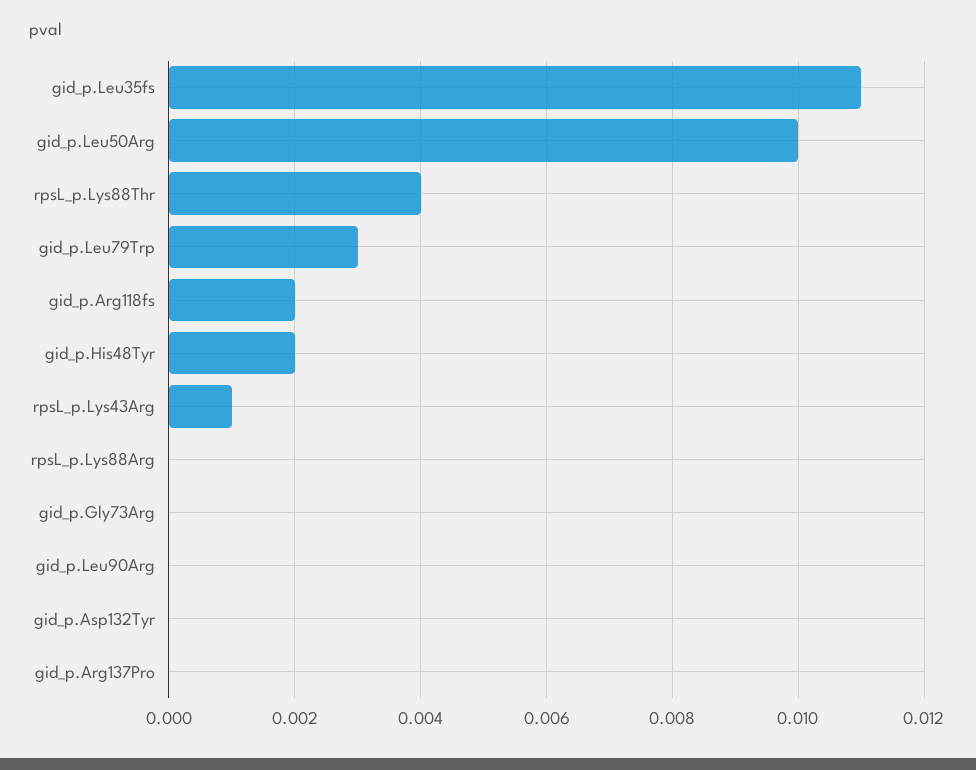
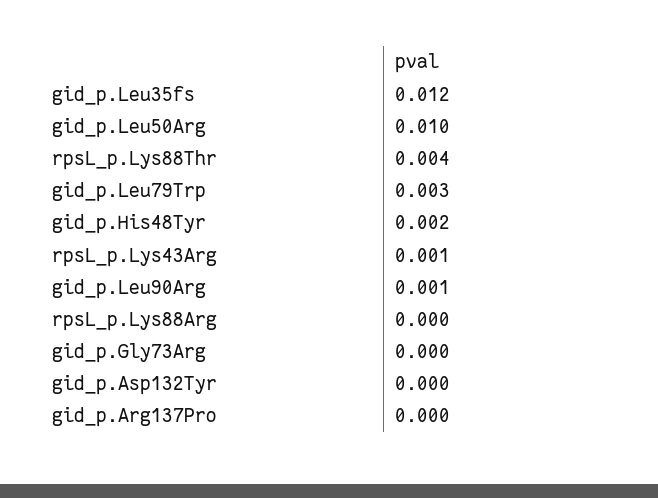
gid_p.Leu35fs: 0.011 -> 0.012
gid_p.Arg118fs: 0.002 -> none
gid_p.Leu90Arg: 0 -> 0.001

